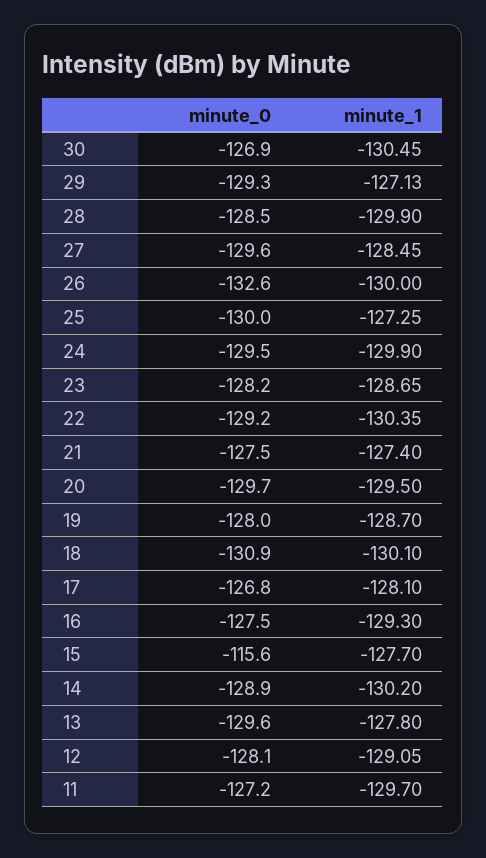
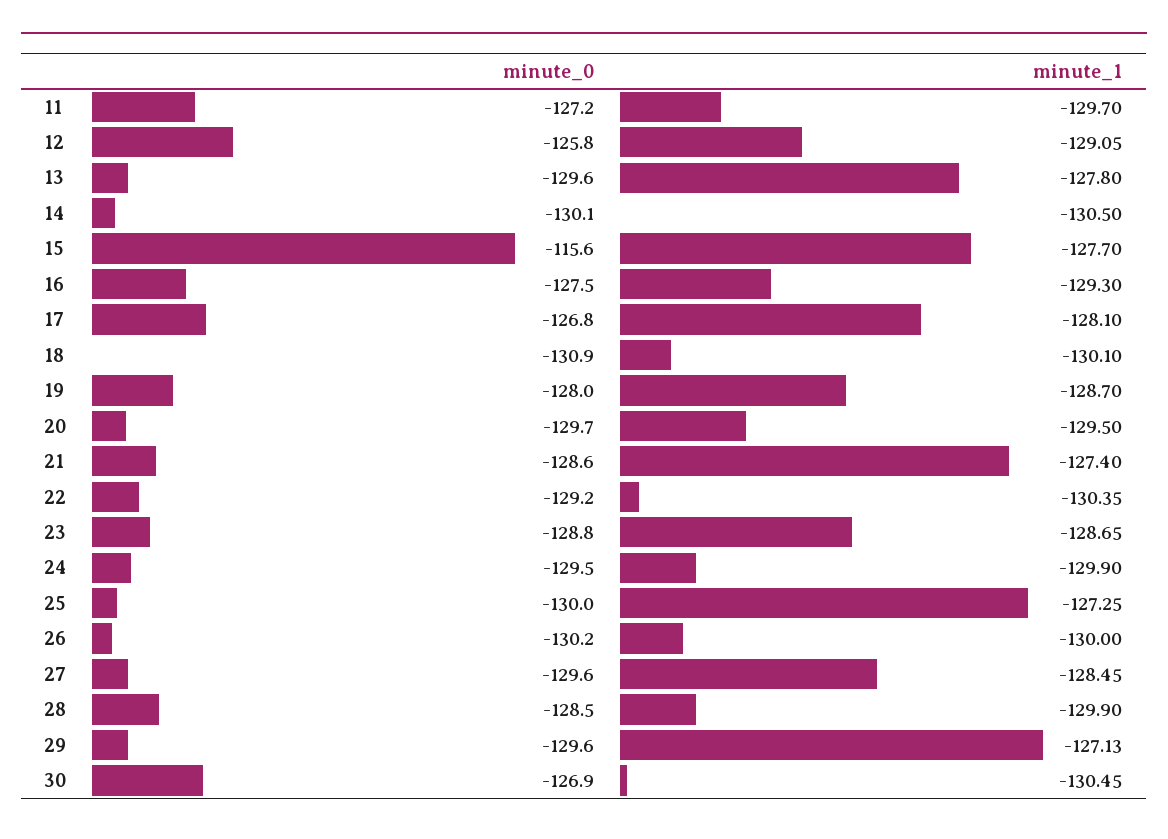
minute_0, 29: -129.3 -> -129.6
minute_0, 26: -132.6 -> -130.2
minute_0, 23: -128.2 -> -128.8
minute_0, 21: -127.5 -> -128.6
minute_0, 14: -128.9 -> -130.1
minute_1, 14: -130.2 -> -130.5
minute_0, 12: -128.1 -> -125.8

